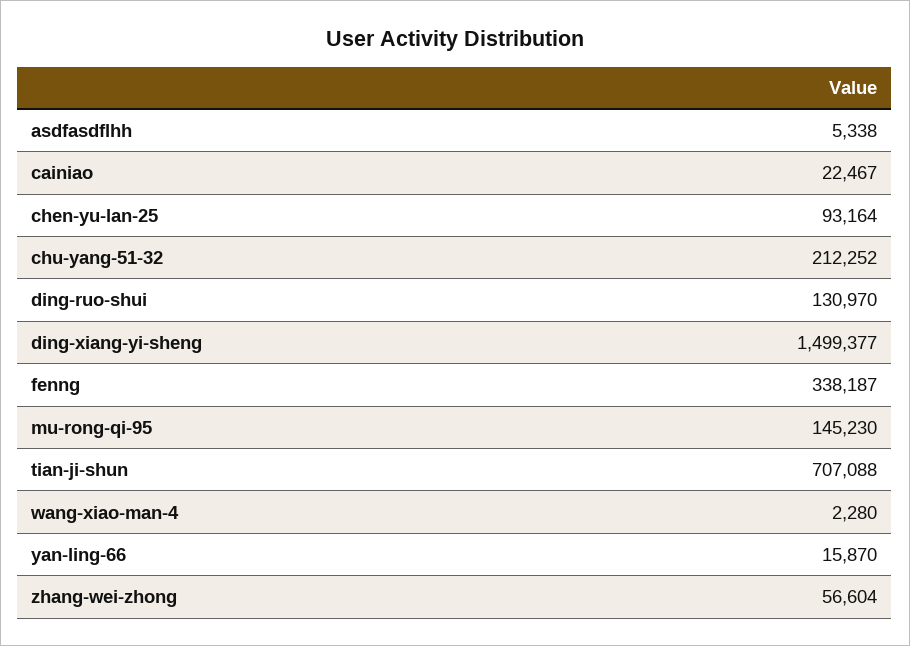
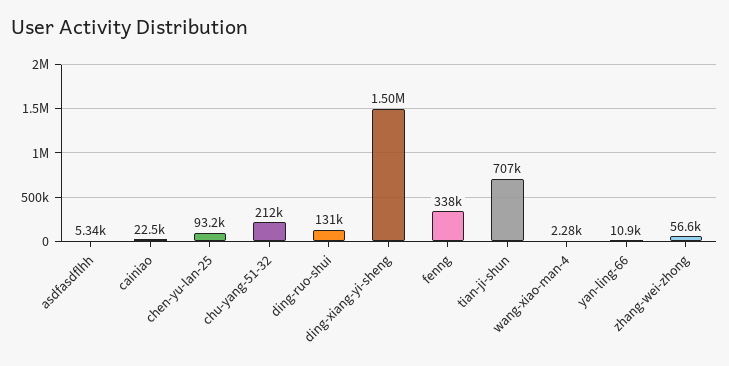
mu-rong-qi-95: 145230 -> none
yan-ling-66: 15870 -> 10900

